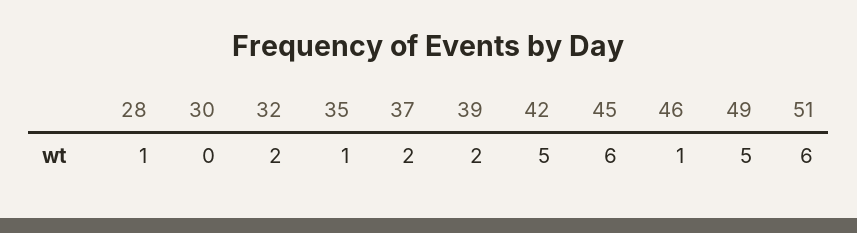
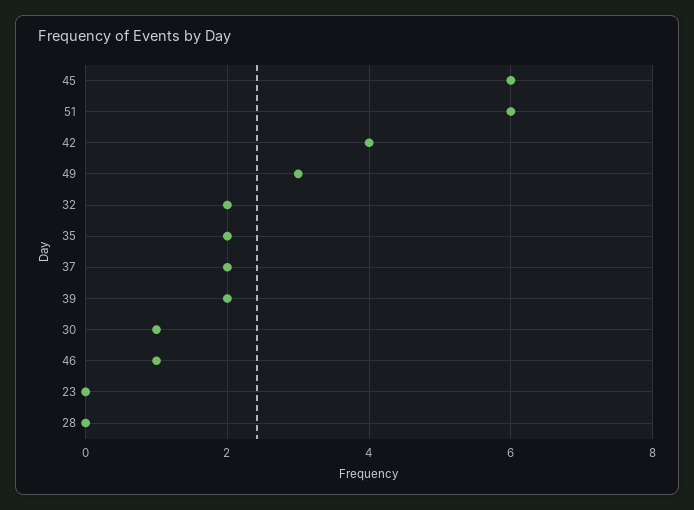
28: 1 -> 0
30: 0 -> 1
35: 1 -> 2
42: 5 -> 4
49: 5 -> 3
23: none -> 0

